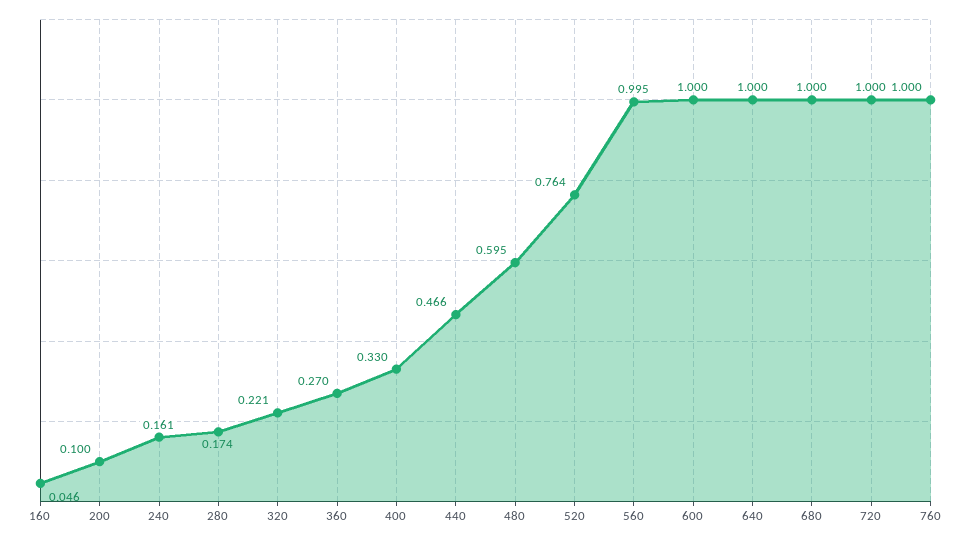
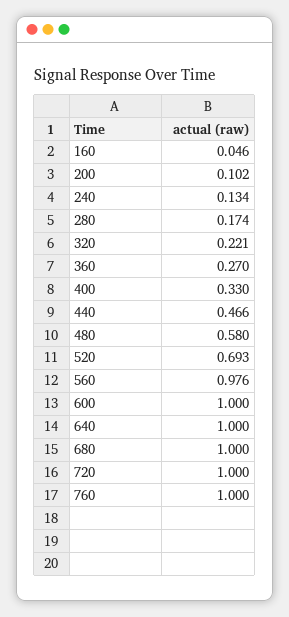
200: 0.1 -> 0.102
240: 0.161 -> 0.134
480: 0.595 -> 0.58
520: 0.764 -> 0.693
560: 0.995 -> 0.976

